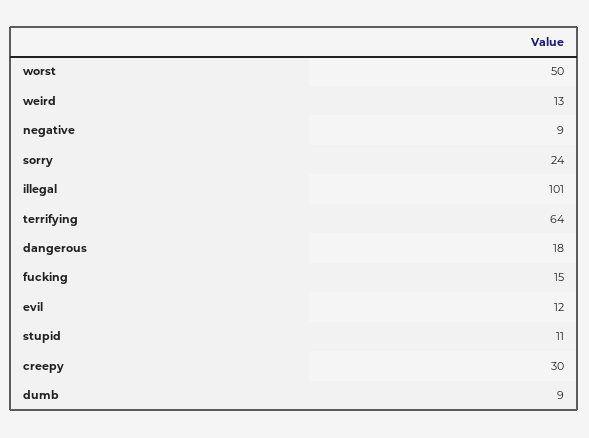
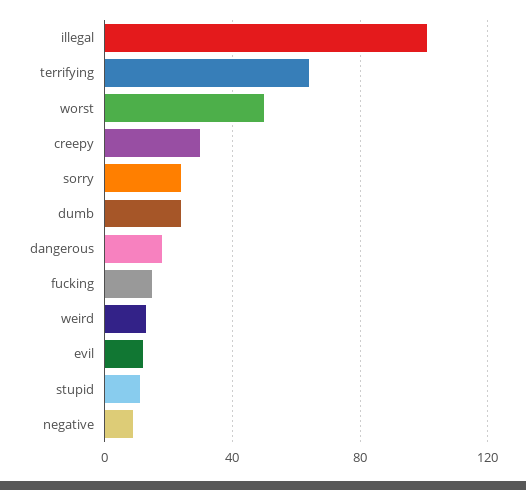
dumb: 9 -> 25

